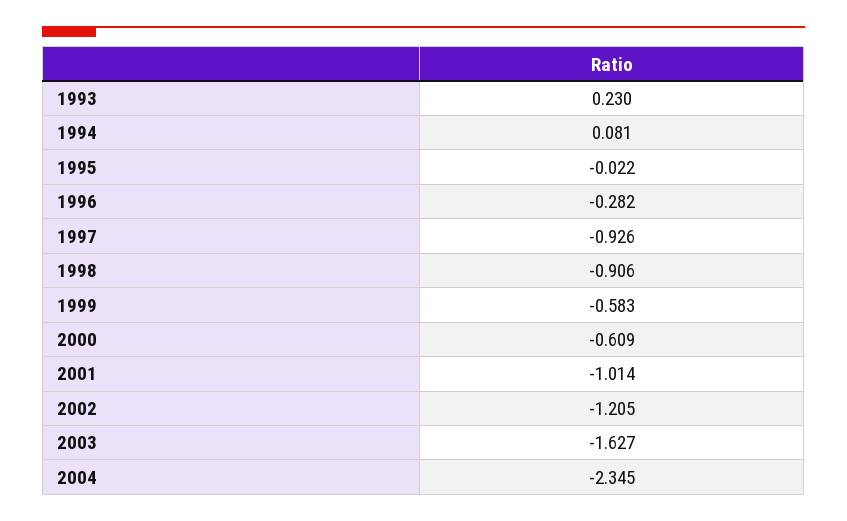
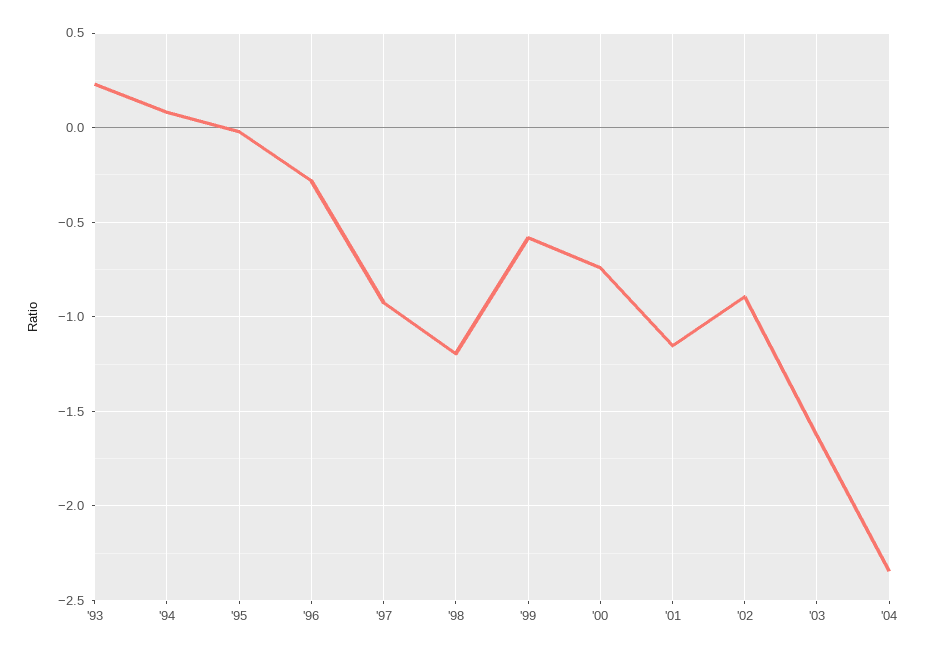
1998: -0.906 -> -1.2
2000: -0.609 -> -0.75
2001: -1.014 -> -1.15
2002: -1.205 -> -0.9

